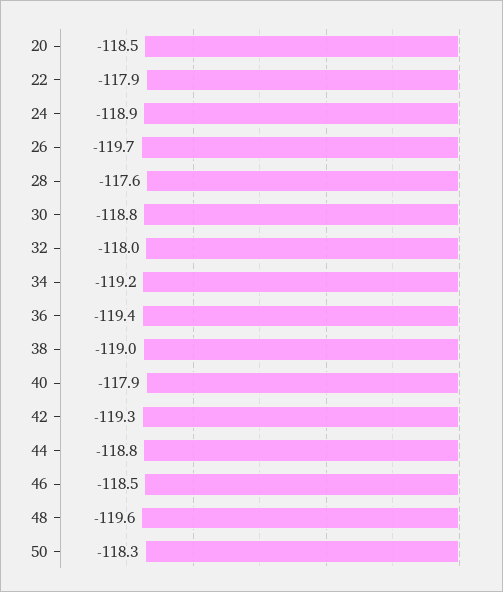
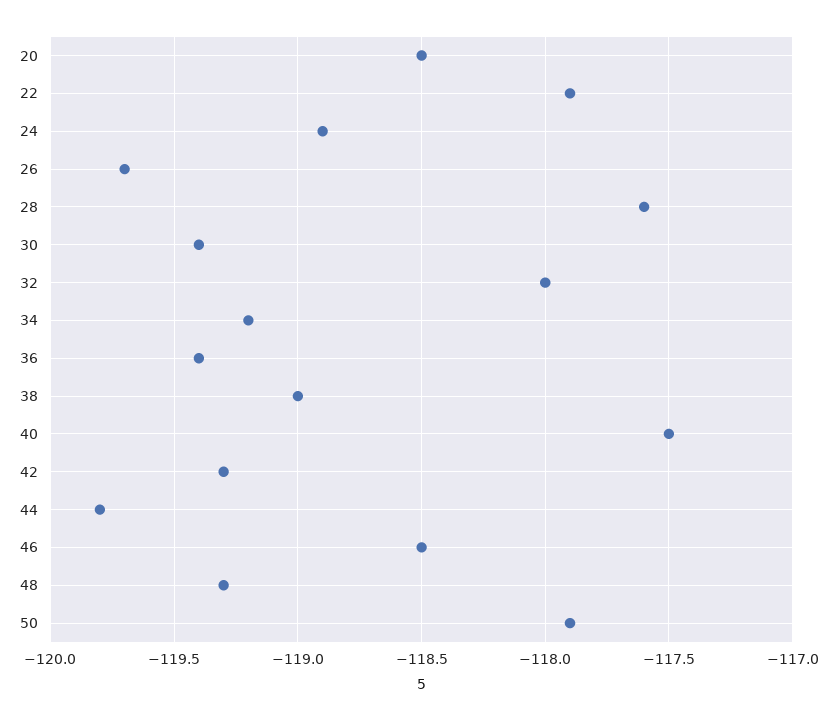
30: -118.8 -> -119.4
40: -117.9 -> -117.5
44: -118.8 -> -119.8
48: -119.6 -> -119.3
50: -118.3 -> -117.9

